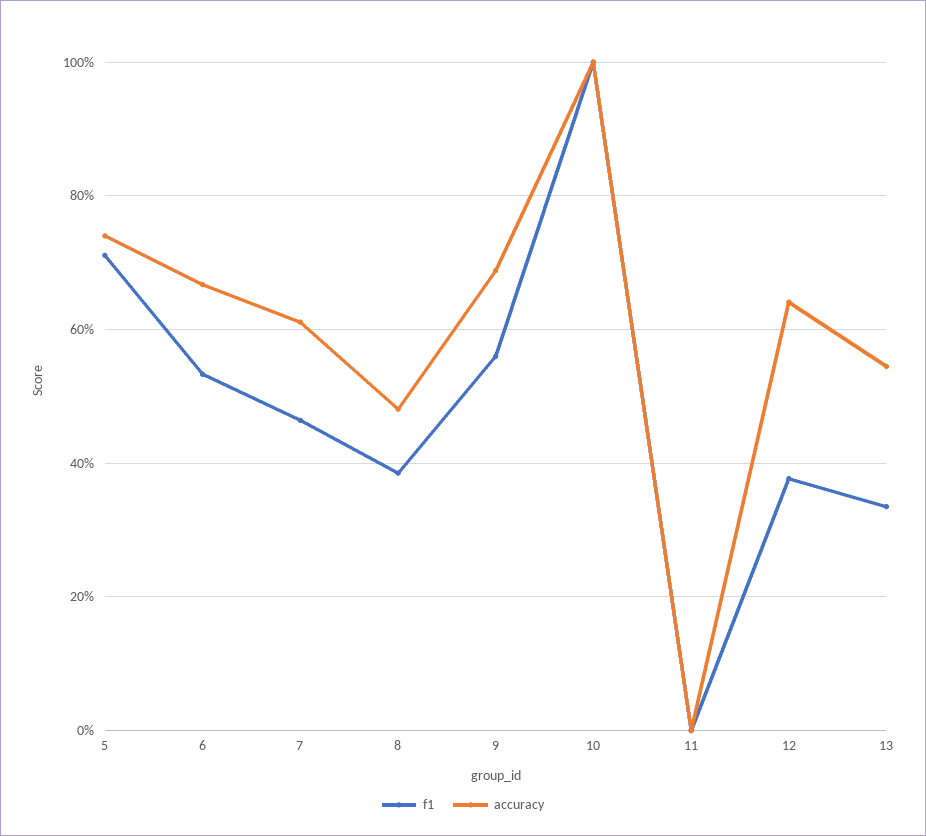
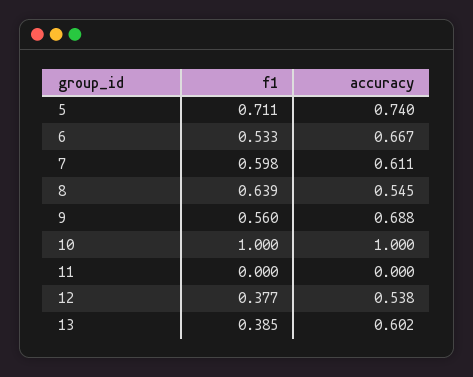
f1, 7: 0.46 -> 0.598
f1, 8: 0.38 -> 0.639
accuracy, 8: 0.48 -> 0.545
accuracy, 12: 0.64 -> 0.538
f1, 13: 0.34 -> 0.385
accuracy, 13: 0.54 -> 0.602

